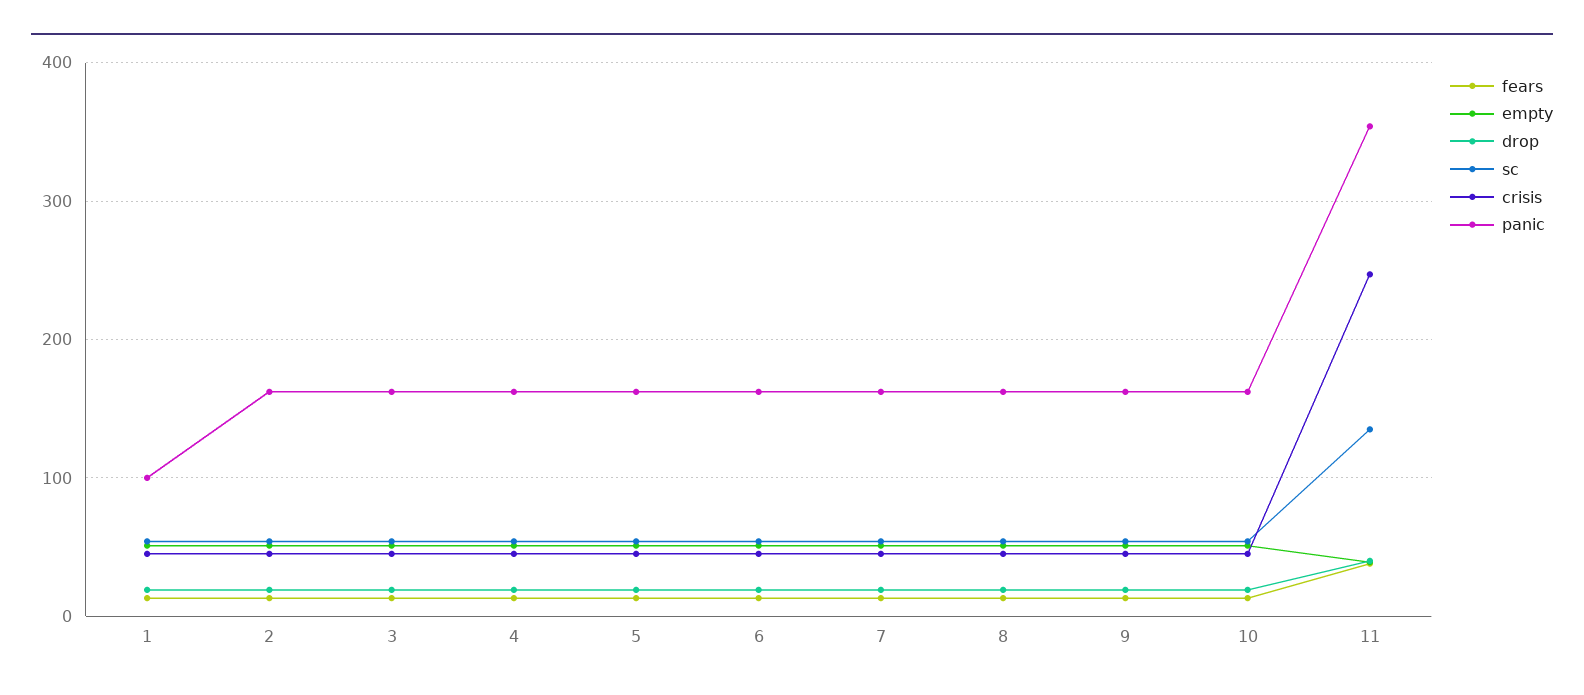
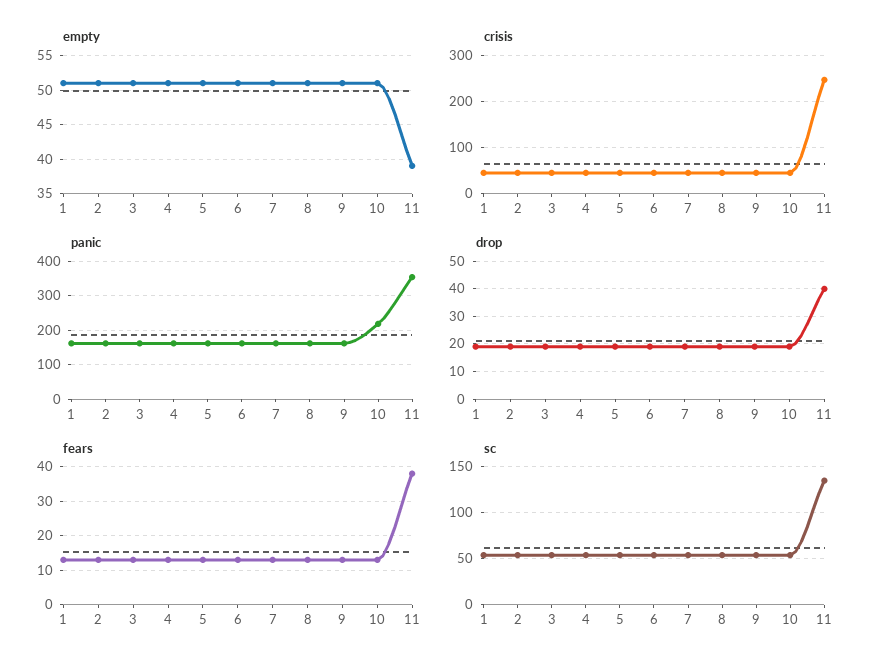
panic, 1: 100 -> 160
panic, 10: 160 -> 220

